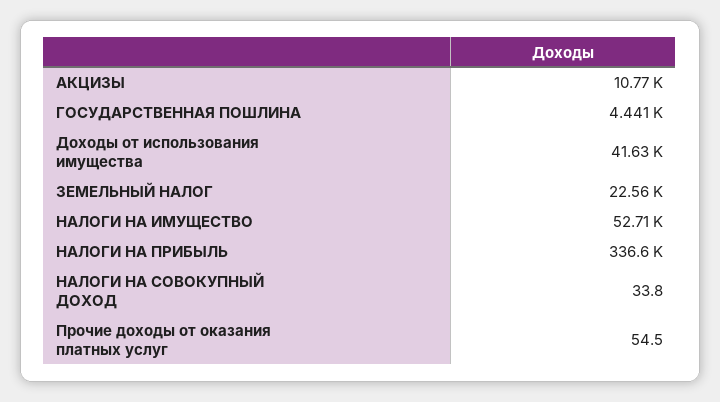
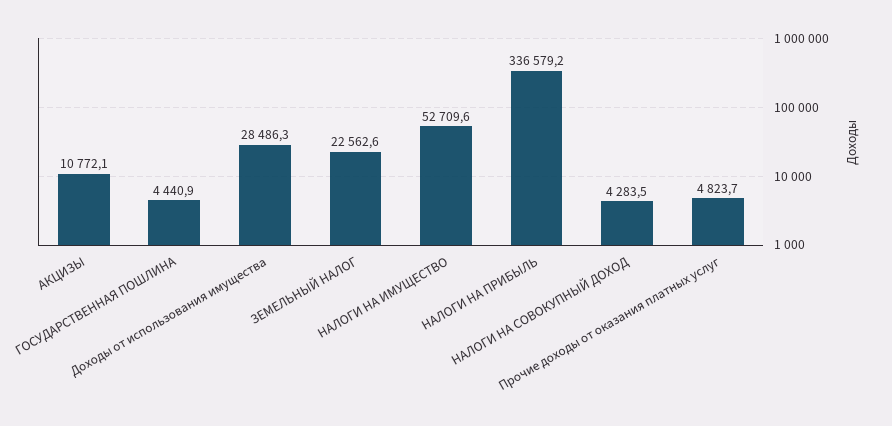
Доходы от использования имущества: 41630 -> 28486.3
НАЛОГИ НА СОВОКУПНЫЙ ДОХОД: 33.8 -> 4283.5
Прочие доходы от оказания платных услуг: 54.5 -> 4823.7

